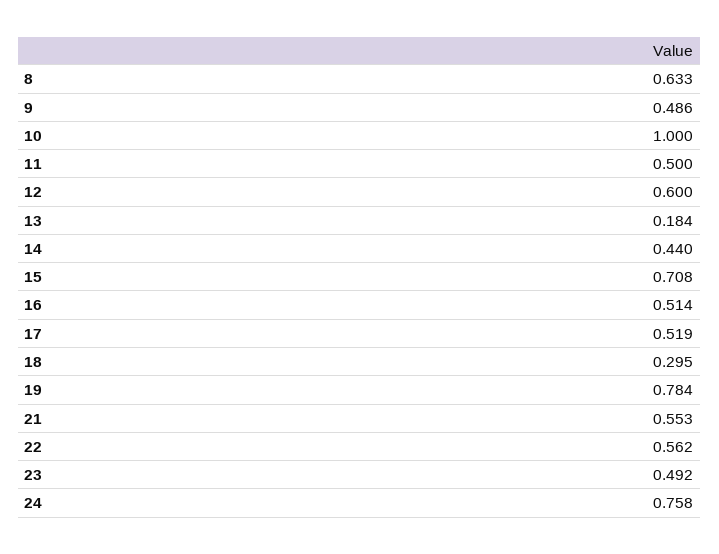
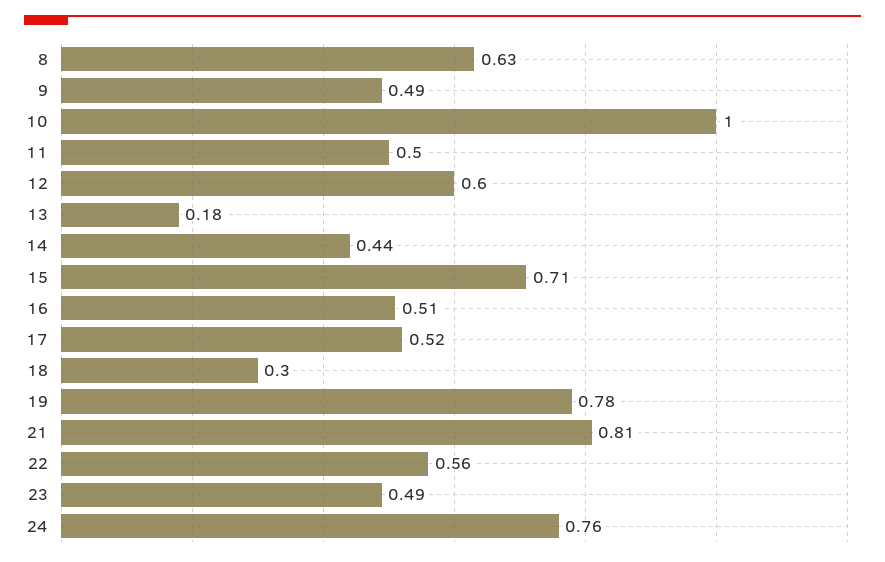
21: 0.553 -> 0.81

